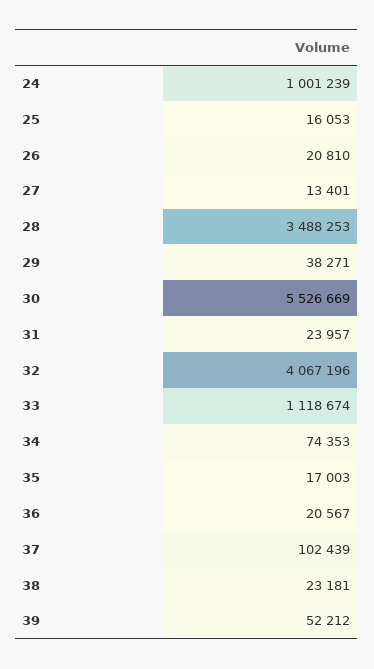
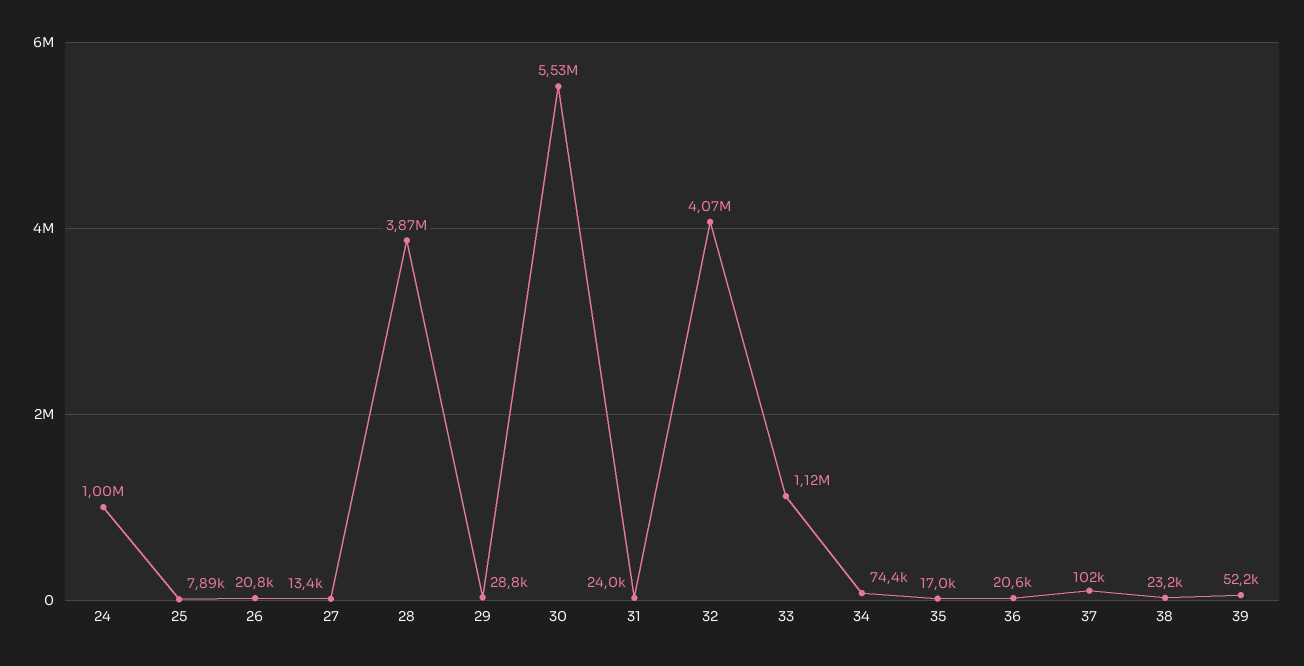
25: 16053 -> 7890
28: 3488253 -> 3870000
29: 38271 -> 28800

